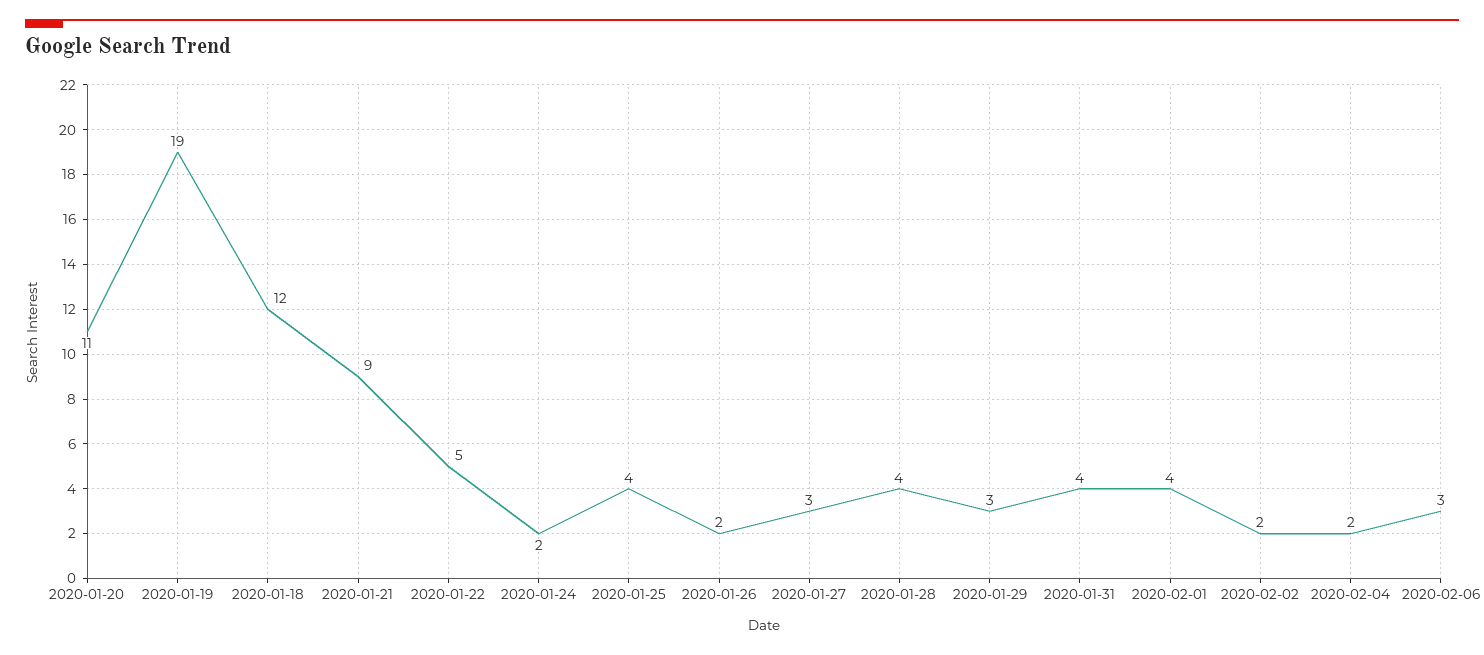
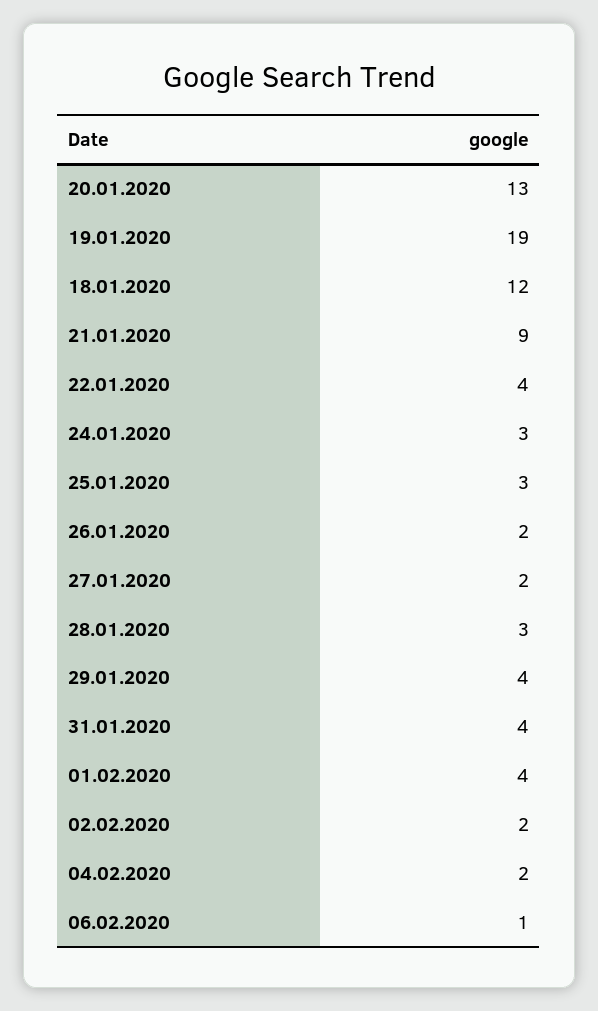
2020-01-20: 11 -> 13
2020-01-22: 5 -> 4
2020-01-24: 2 -> 3
2020-01-25: 4 -> 3
2020-01-27: 3 -> 2
2020-01-28: 4 -> 3
2020-01-29: 3 -> 4
2020-02-06: 3 -> 1

